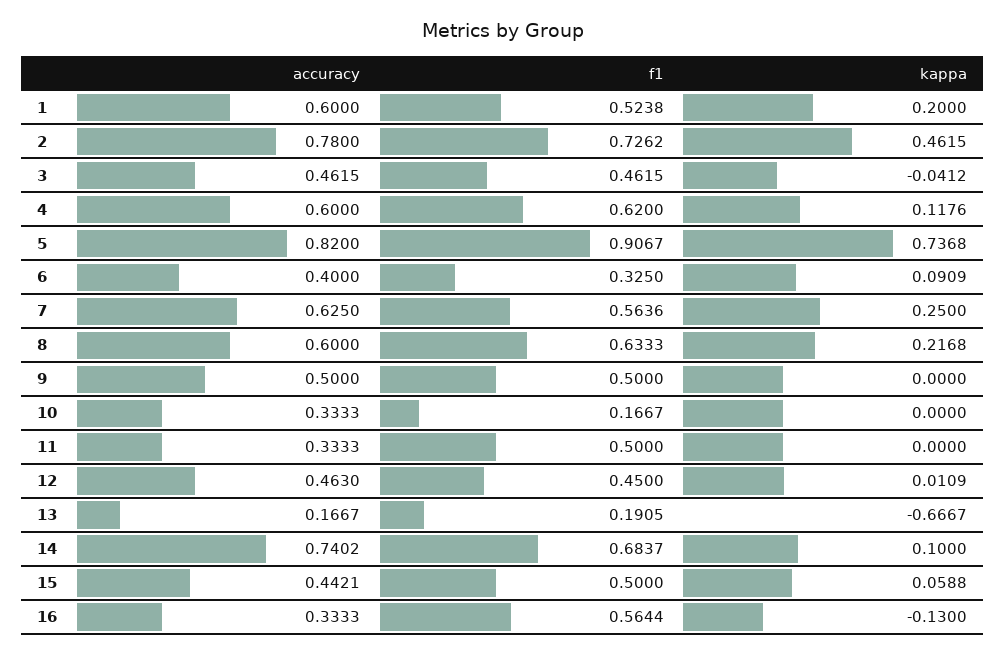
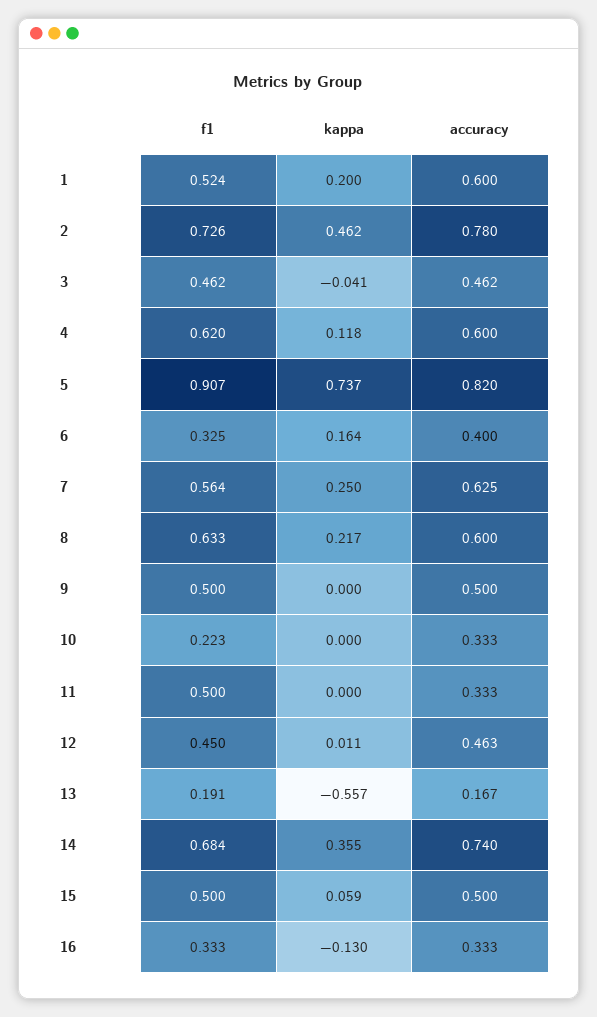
kappa, 6: 0.0909 -> 0.164
f1, 10: 0.1667 -> 0.223
kappa, 13: -0.6667 -> -0.557
kappa, 14: 0.1 -> 0.355
accuracy, 15: 0.4421 -> 0.5
f1, 16: 0.5644 -> 0.333

